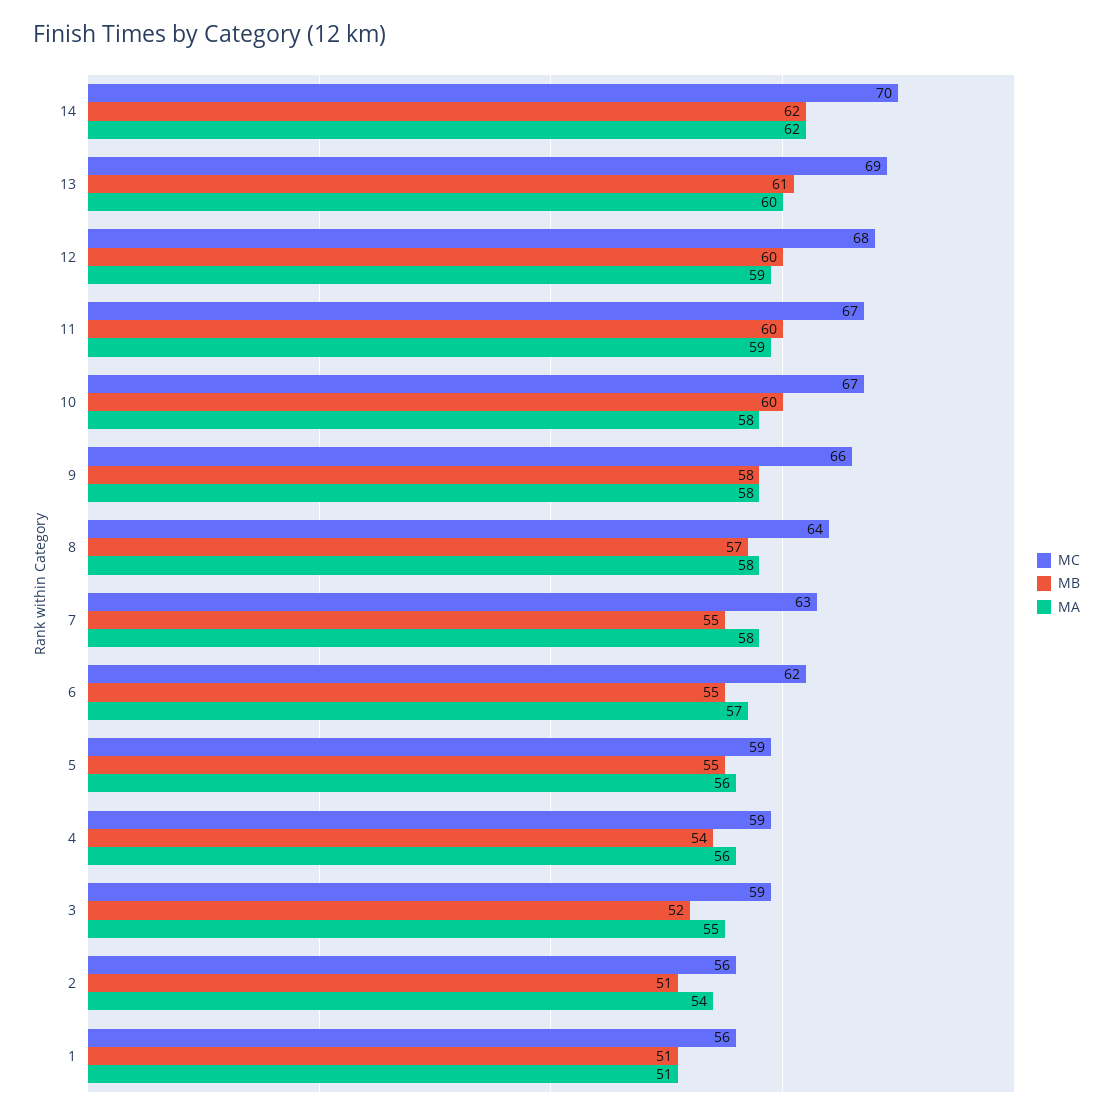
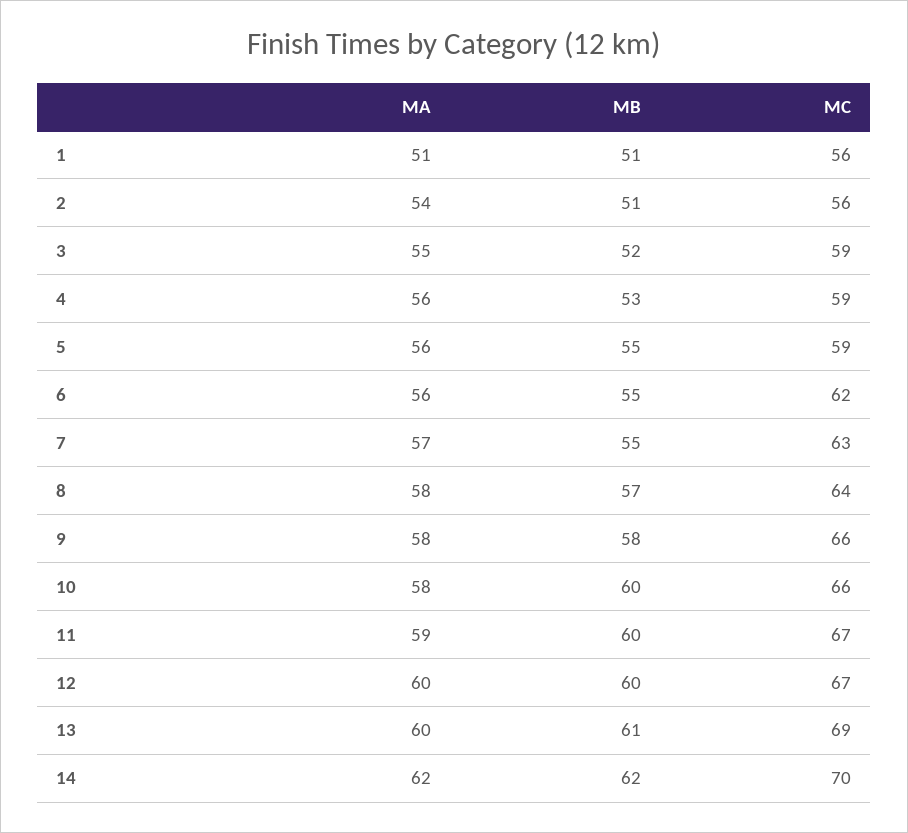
MC, 12: 68 -> 67
MA, 12: 59 -> 60
MC, 10: 67 -> 66
MA, 7: 58 -> 57
MA, 6: 57 -> 56
MB, 4: 54 -> 53

